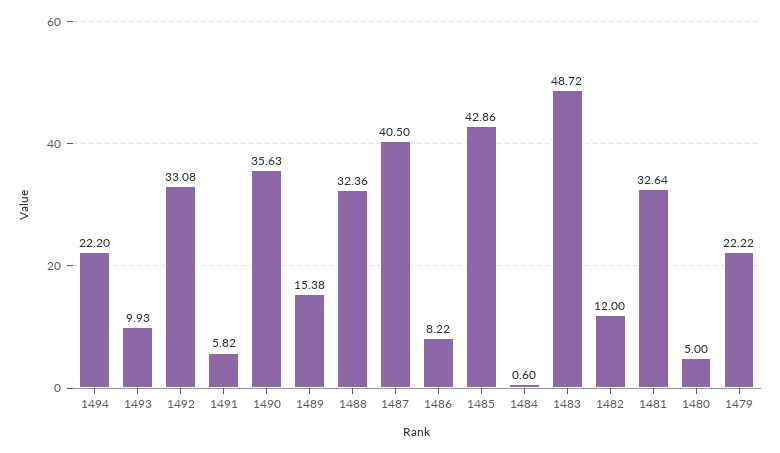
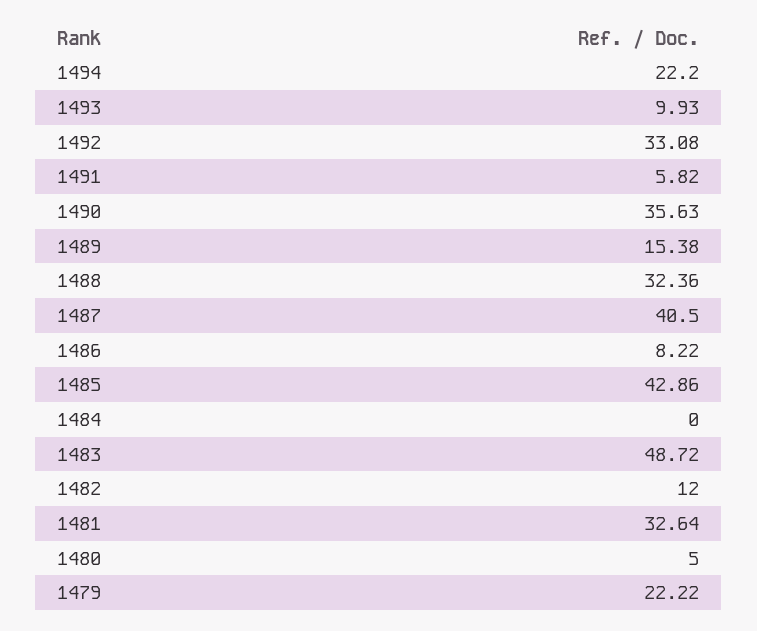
1484: 0.6 -> 0

